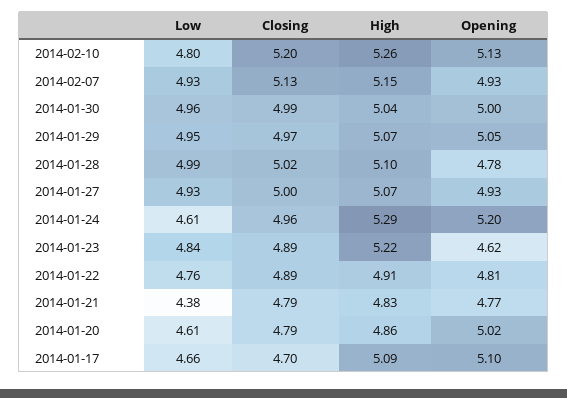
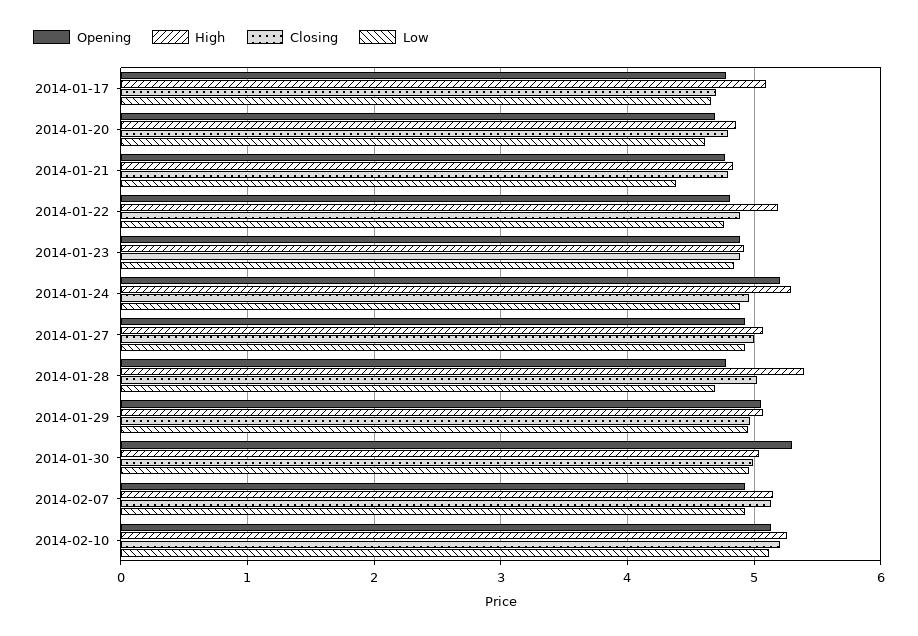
Low, 2014-02-10: 4.8 -> 5.1
Opening, 2014-01-30: 5 -> 5.3
Low, 2014-01-28: 4.99 -> 4.7
High, 2014-01-28: 5.1 -> 5.4
Low, 2014-01-24: 4.61 -> 4.9
High, 2014-01-23: 5.22 -> 4.9
Opening, 2014-01-23: 4.62 -> 4.9
High, 2014-01-22: 4.91 -> 5.2
Opening, 2014-01-20: 5.02 -> 4.7
Opening, 2014-01-17: 5.1 -> 4.8

